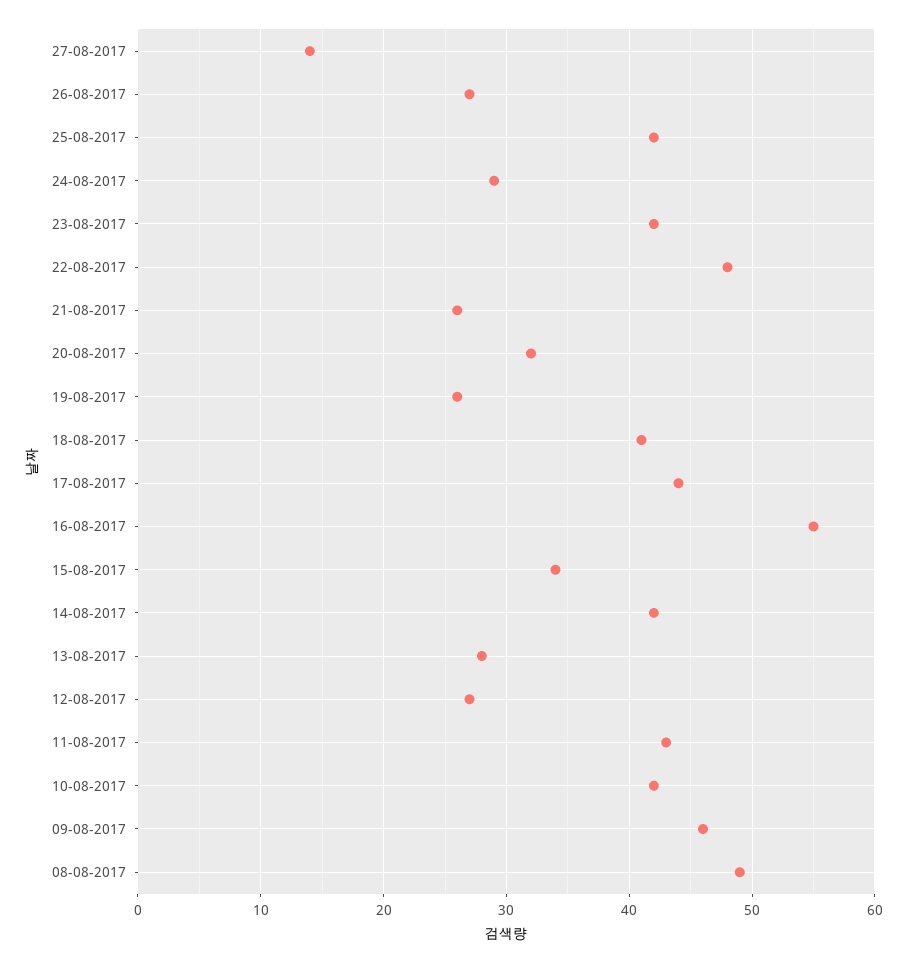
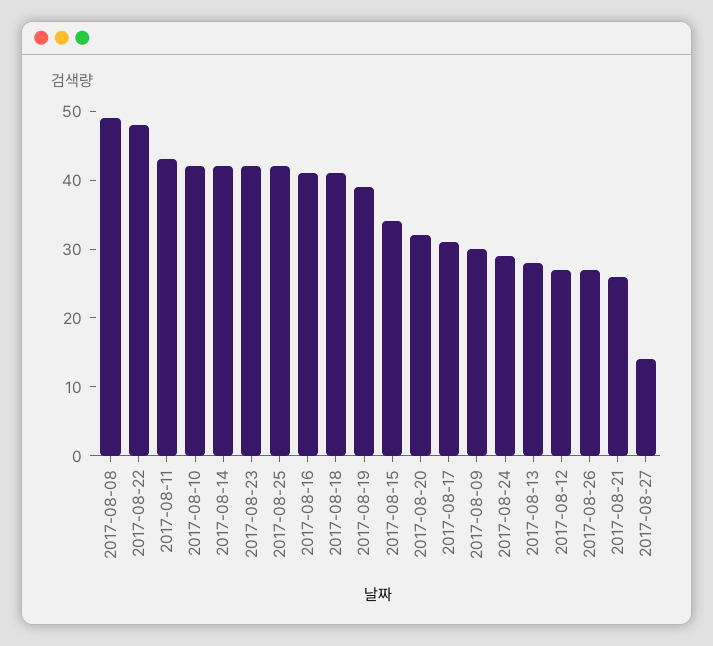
19-08-2017: 26 -> 40
17-08-2017: 44 -> 30
16-08-2017: 55 -> 40
09-08-2017: 46 -> 30

